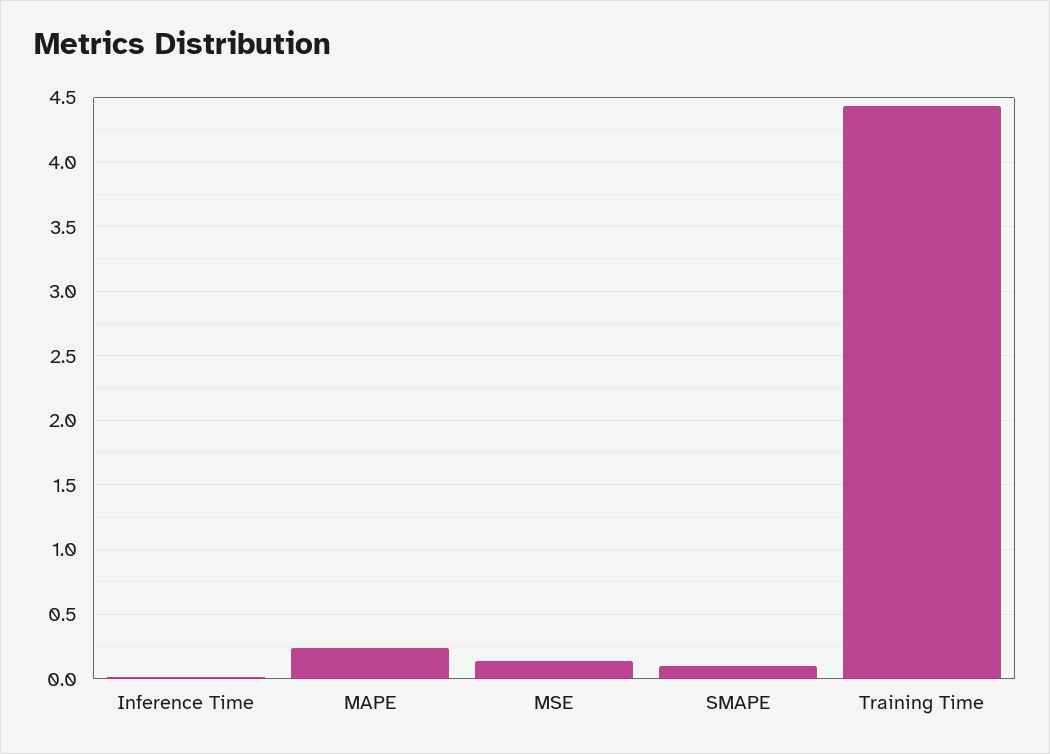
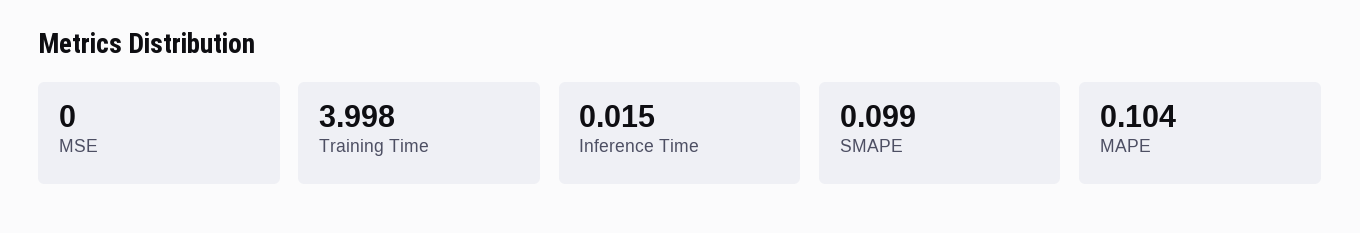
MAPE: 0.25 -> 0.104
MSE: 0.15 -> 0
Training Time: 4.45 -> 3.998

